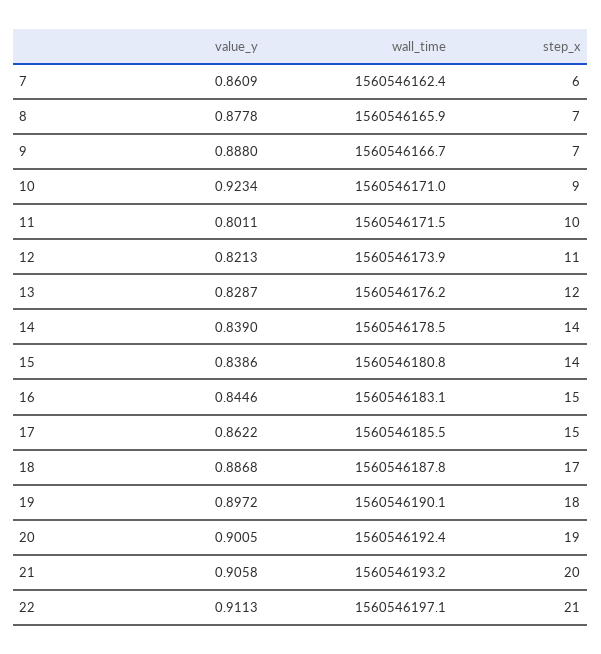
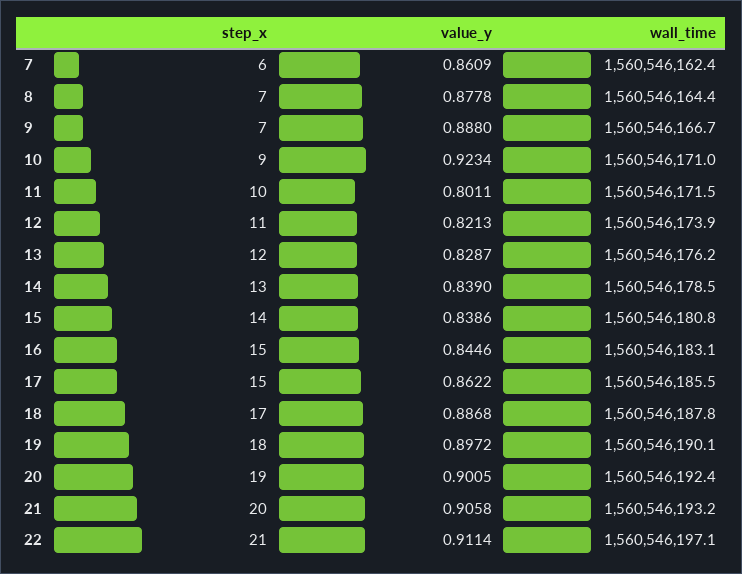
wall_time, 8: 1560546165.9 -> 1560546164.4
step_x, 14: 14 -> 13
value_y, 22: 0.9113 -> 0.9114

